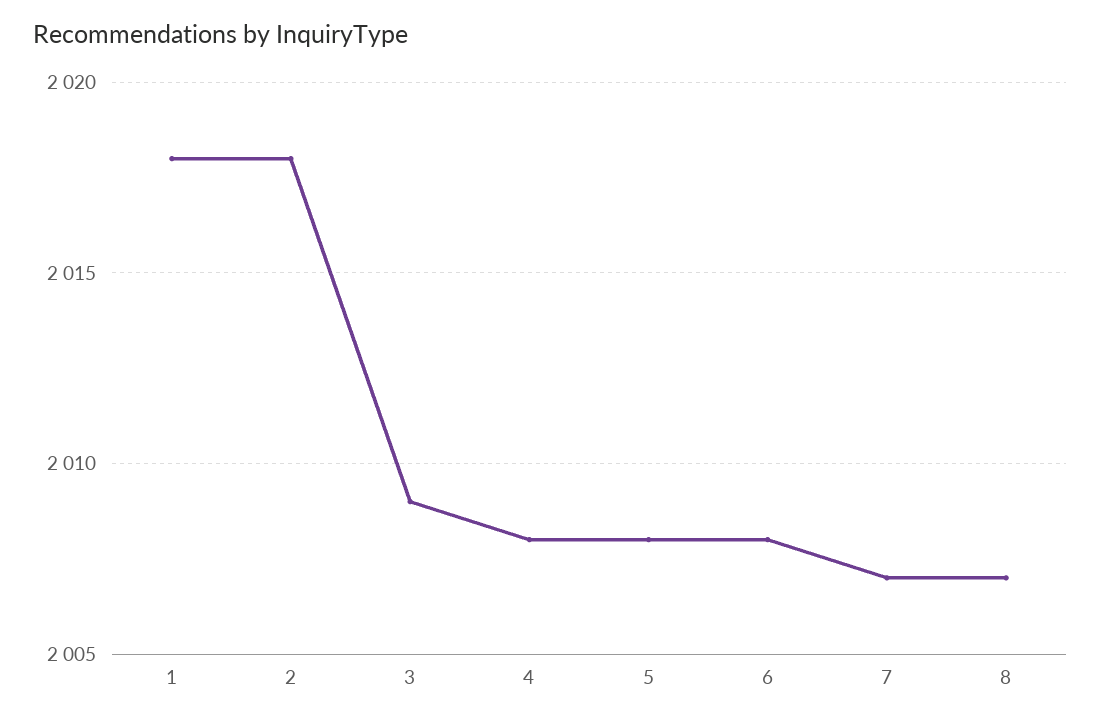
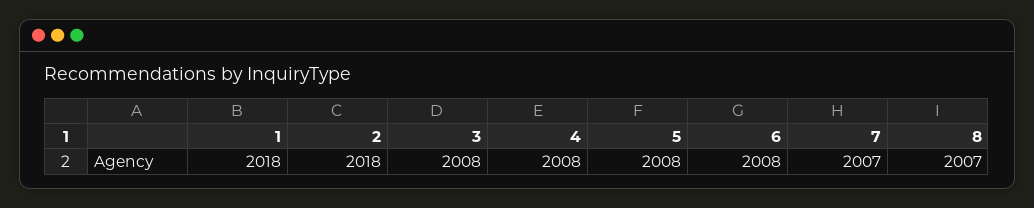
3: 2009 -> 2008

